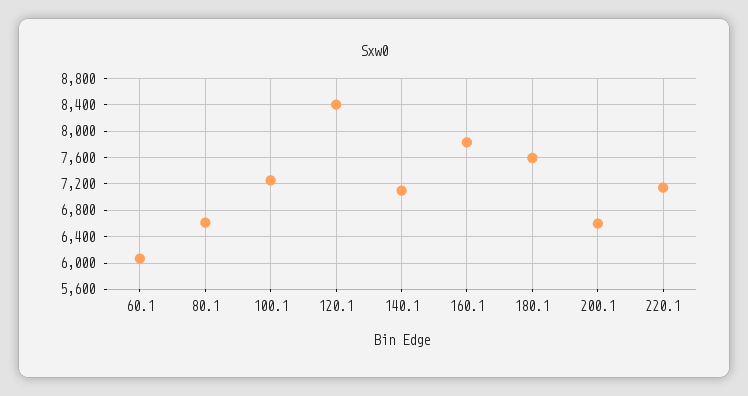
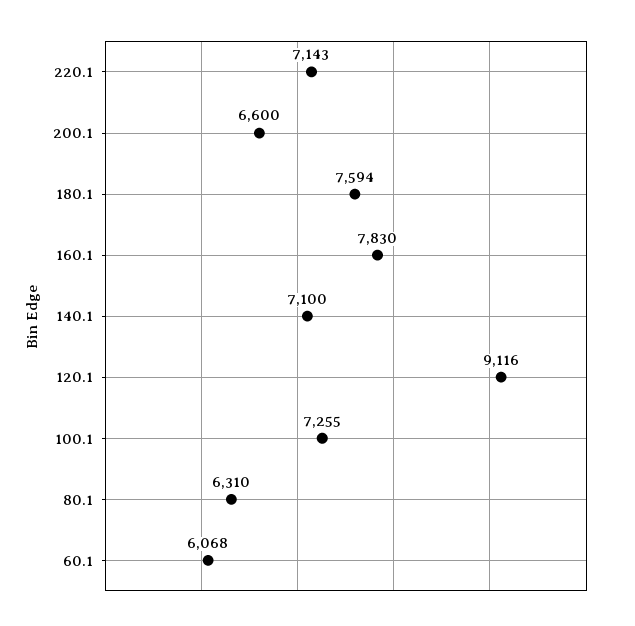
80.1: 6600 -> 6310
120.1: 8400 -> 9116

